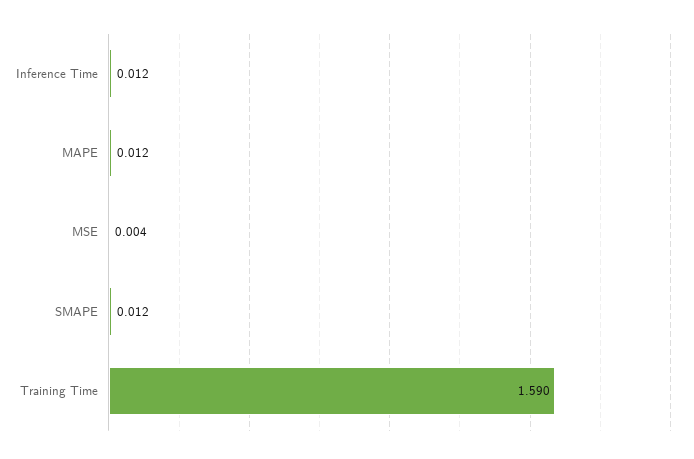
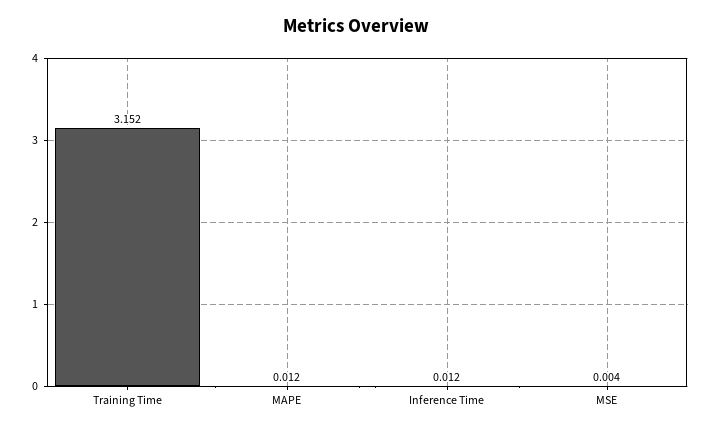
SMAPE: 0.012 -> none
Training Time: 1.59 -> 3.152

